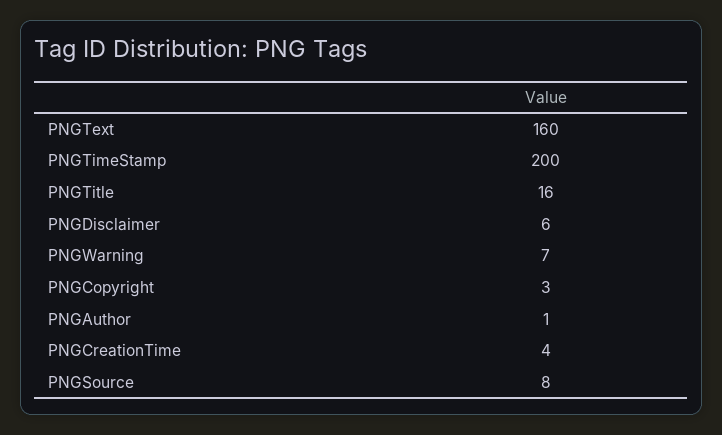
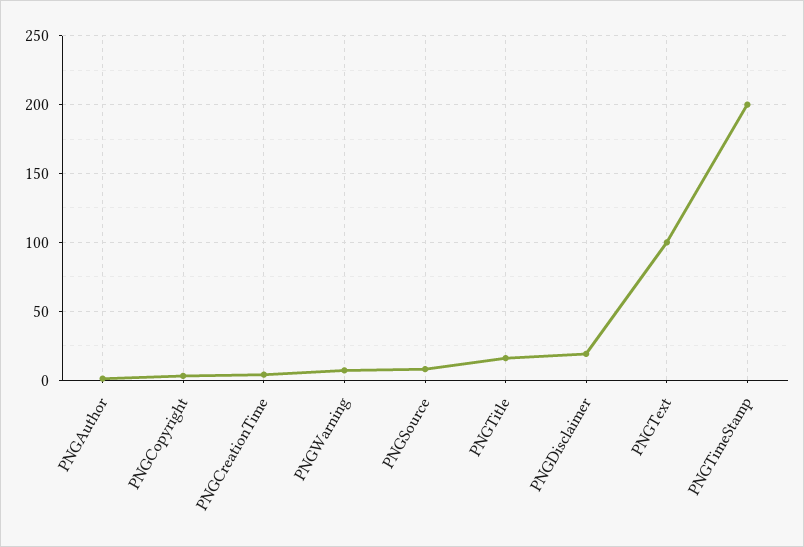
PNGText: 160 -> 100
PNGDisclaimer: 6 -> 20

